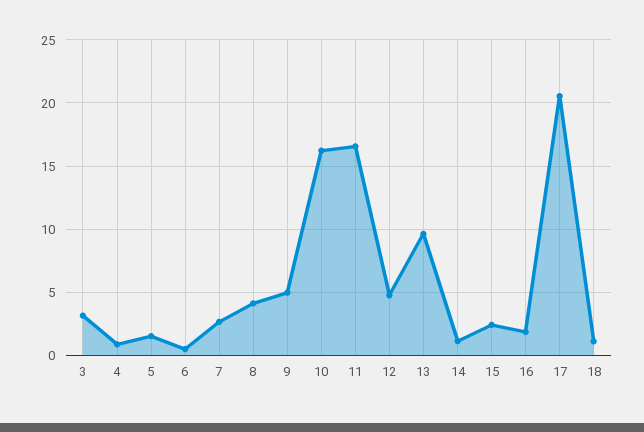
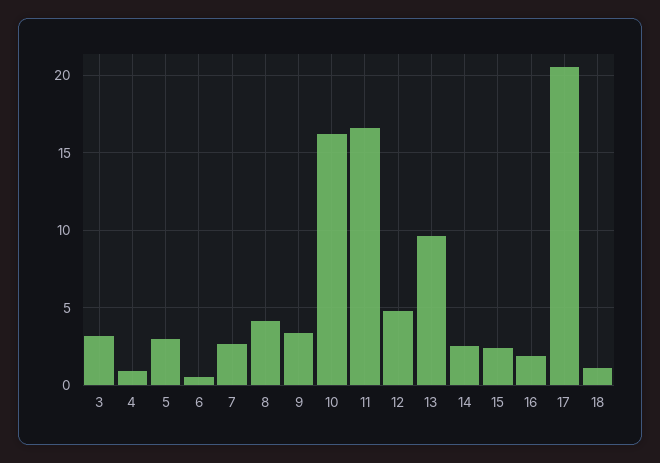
5: 1.5 -> 3
9: 5 -> 3.5
14: 1 -> 2.5

